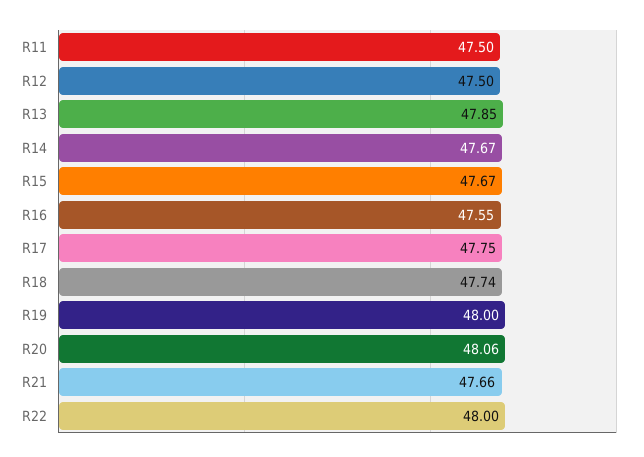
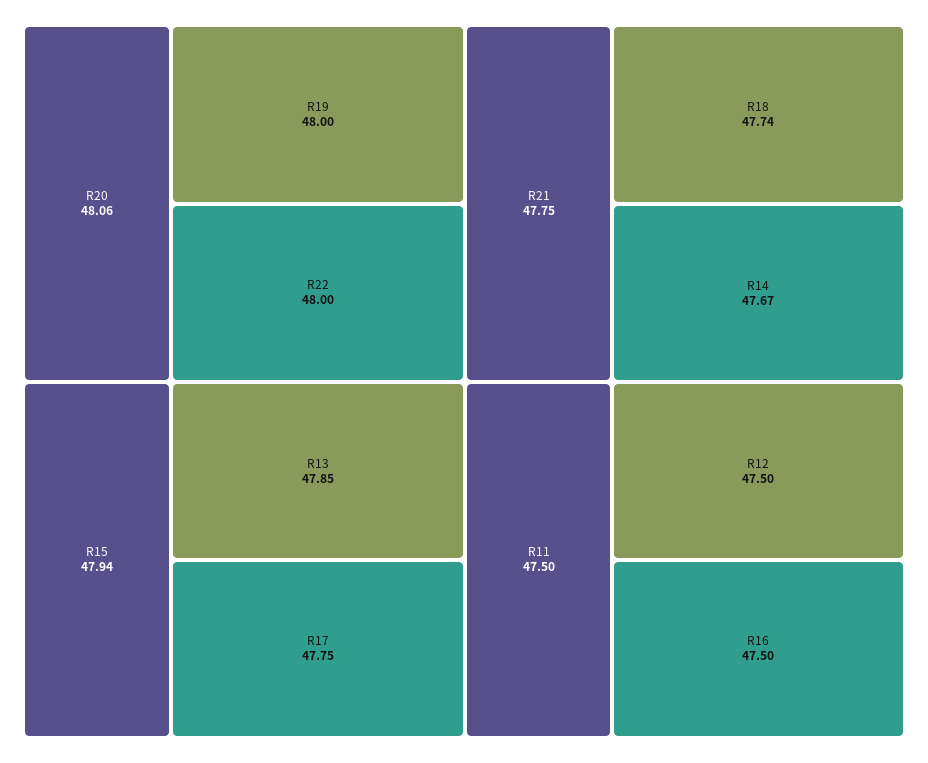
R15: 47.67 -> 47.94
R16: 47.55 -> 47.5
R21: 47.66 -> 47.75

